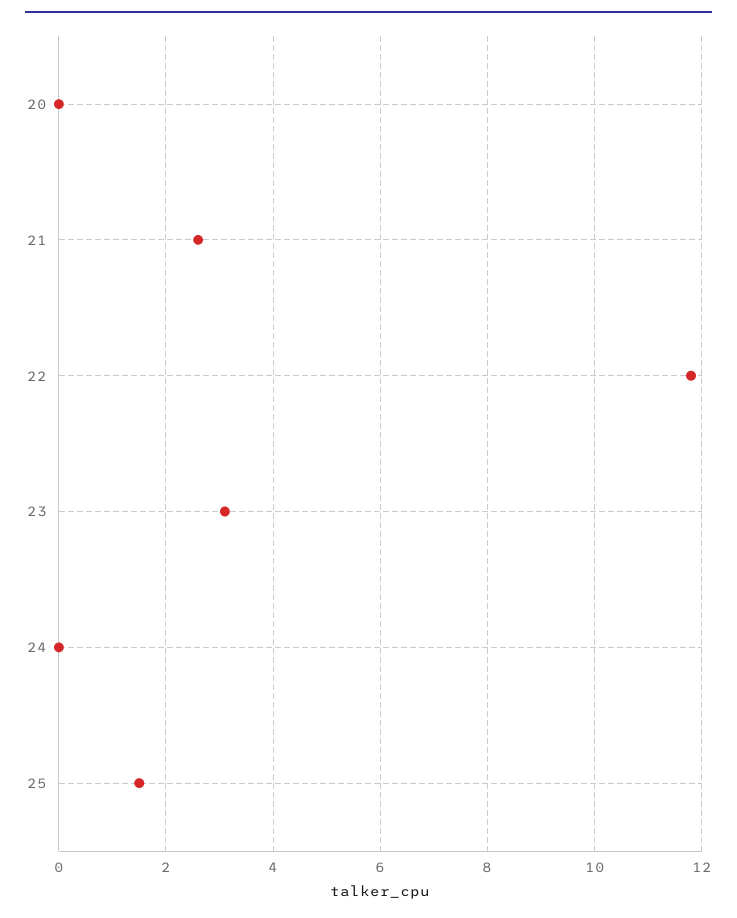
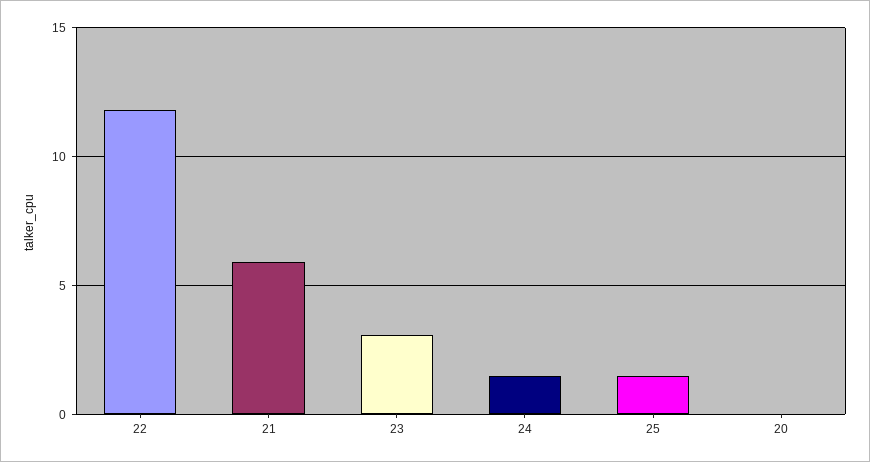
21: 2.5 -> 6
24: 0 -> 1.5

